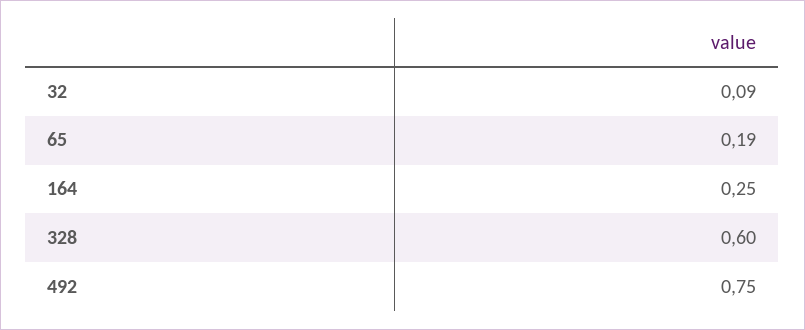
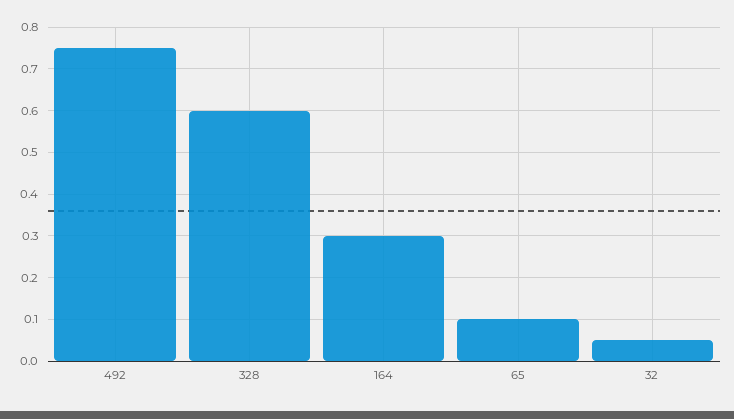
32: 0.09 -> 0.05
65: 0.19 -> 0.1
164: 0.25 -> 0.3

